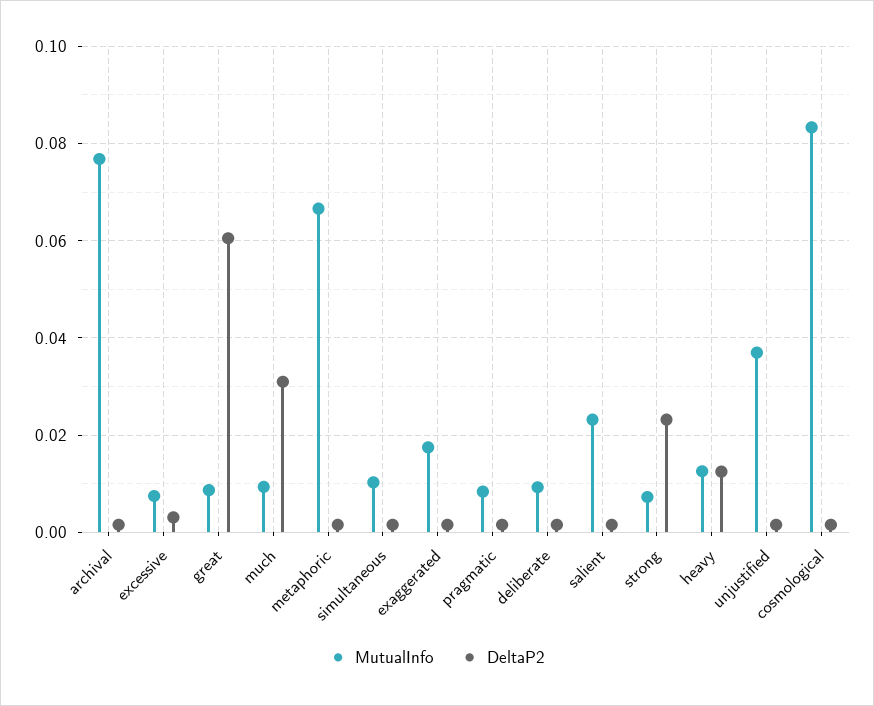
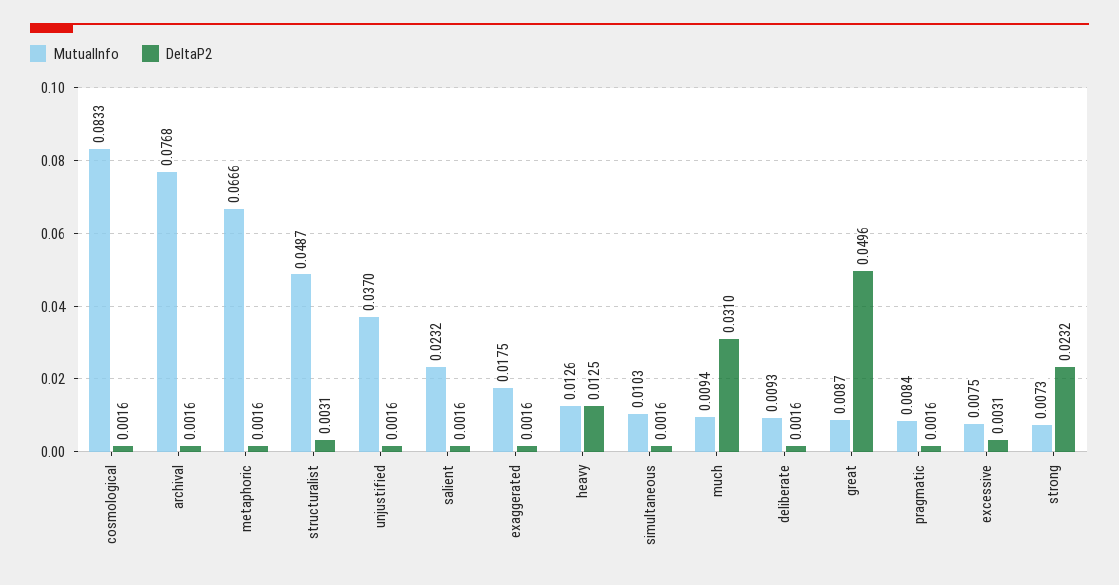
DeltaP2, great: 0.06 -> 0.0496
MutualInfo, structuralist: none -> 0.0487
DeltaP2, structuralist: none -> 0.0031

